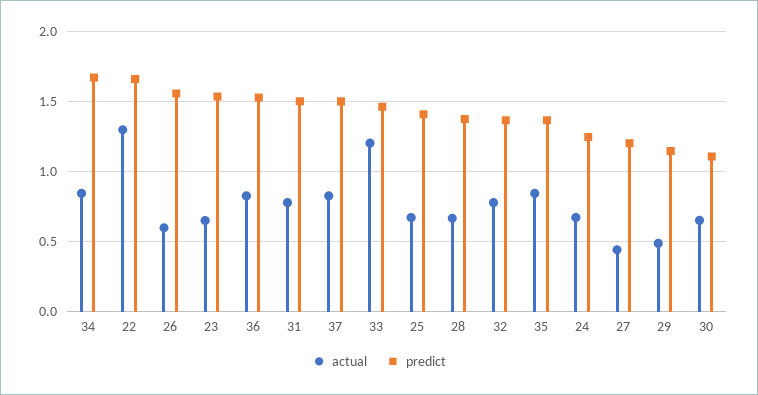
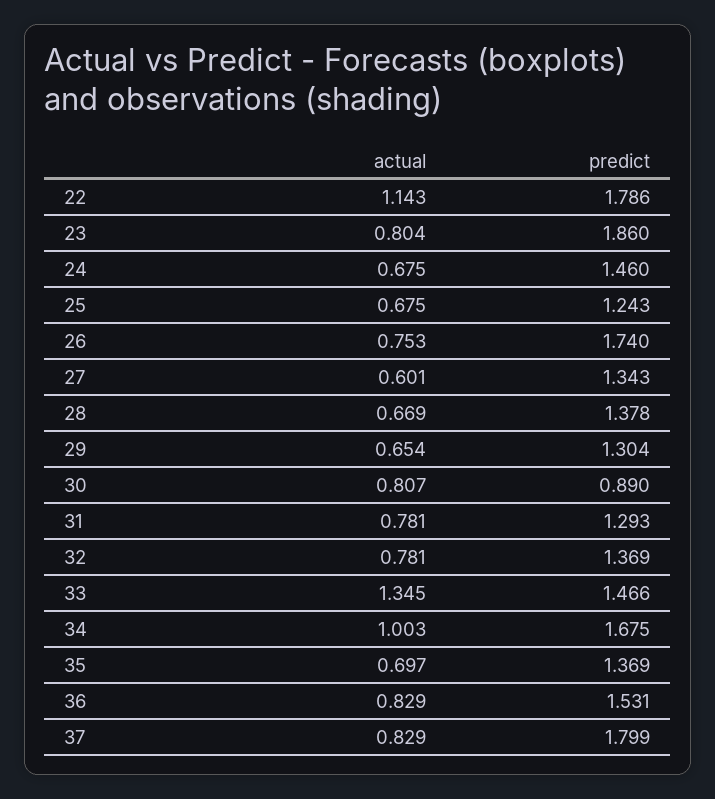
actual, 34: 0.85 -> 1.003
actual, 22: 1.3 -> 1.143
predict, 22: 1.65 -> 1.786
actual, 26: 0.6 -> 0.753
predict, 26: 1.55 -> 1.74
actual, 23: 0.65 -> 0.804
predict, 23: 1.55 -> 1.86
predict, 31: 1.5 -> 1.293
predict, 37: 1.5 -> 1.799
actual, 33: 1.2 -> 1.345
predict, 25: 1.4 -> 1.243
actual, 35: 0.85 -> 0.697
predict, 24: 1.25 -> 1.46
actual, 27: 0.45 -> 0.601
predict, 27: 1.2 -> 1.343
actual, 29: 0.5 -> 0.654
predict, 29: 1.15 -> 1.304
actual, 30: 0.65 -> 0.807
predict, 30: 1.1 -> 0.89

